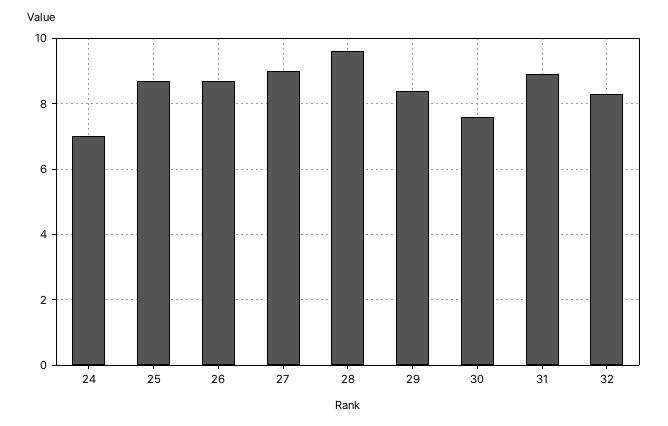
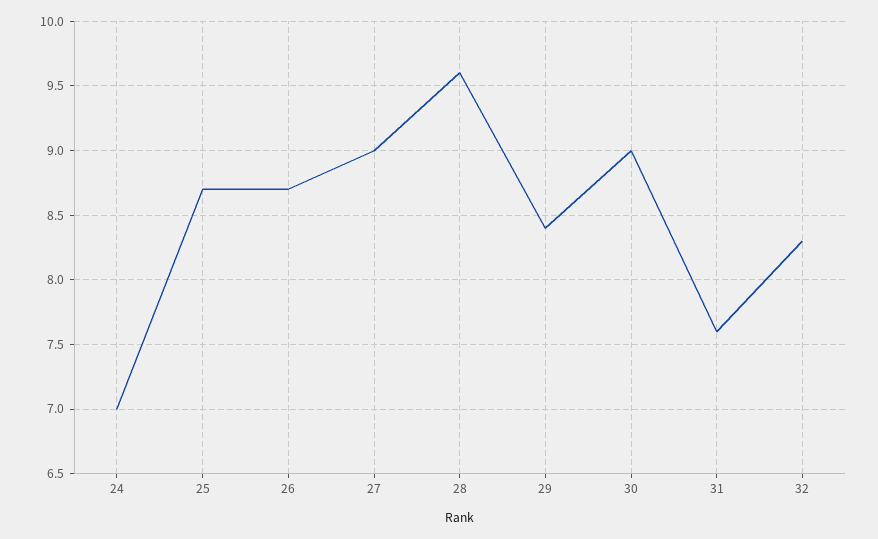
30: 7.5 -> 9
31: 9 -> 7.6

